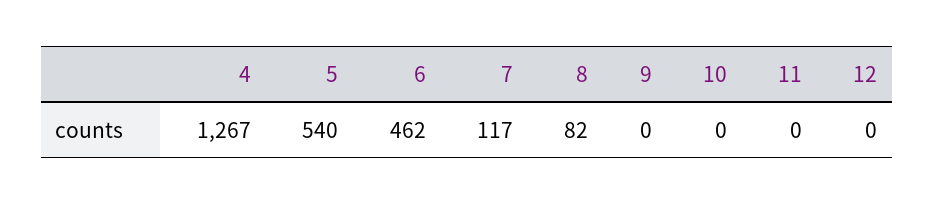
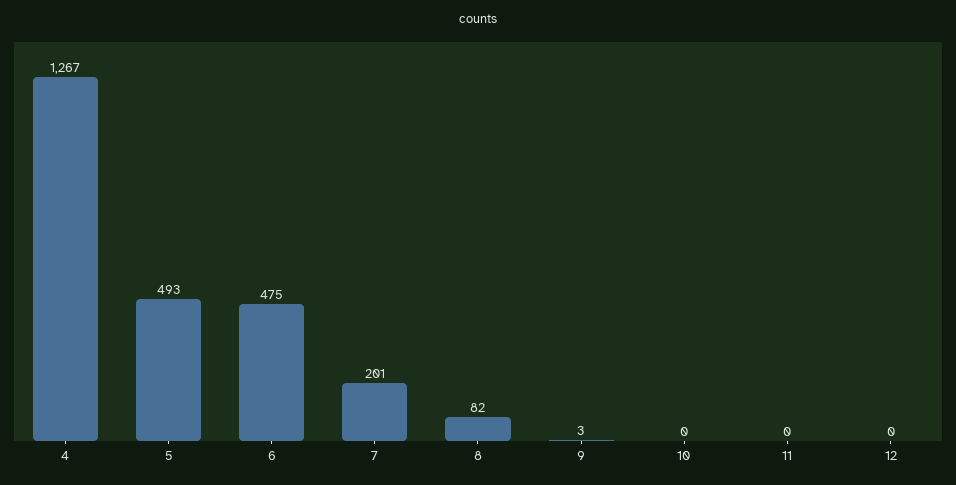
5: 540 -> 493
6: 462 -> 475
7: 117 -> 201
9: 0 -> 3

